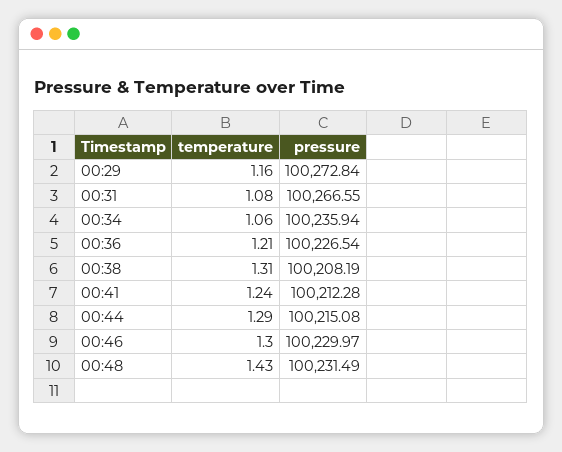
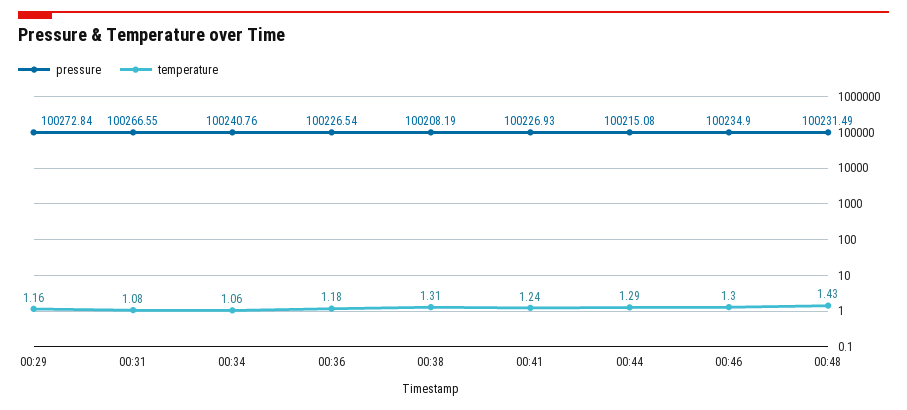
pressure, 00:34: 100235.94 -> 100240.76
temperature, 00:36: 1.21 -> 1.18
pressure, 00:41: 100212.28 -> 100226.93
pressure, 00:46: 100229.97 -> 100234.9

